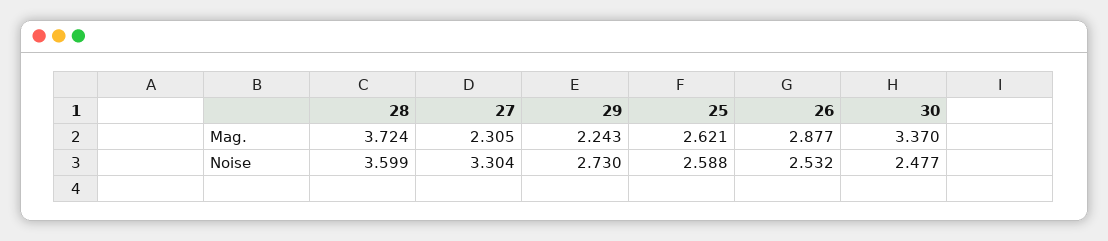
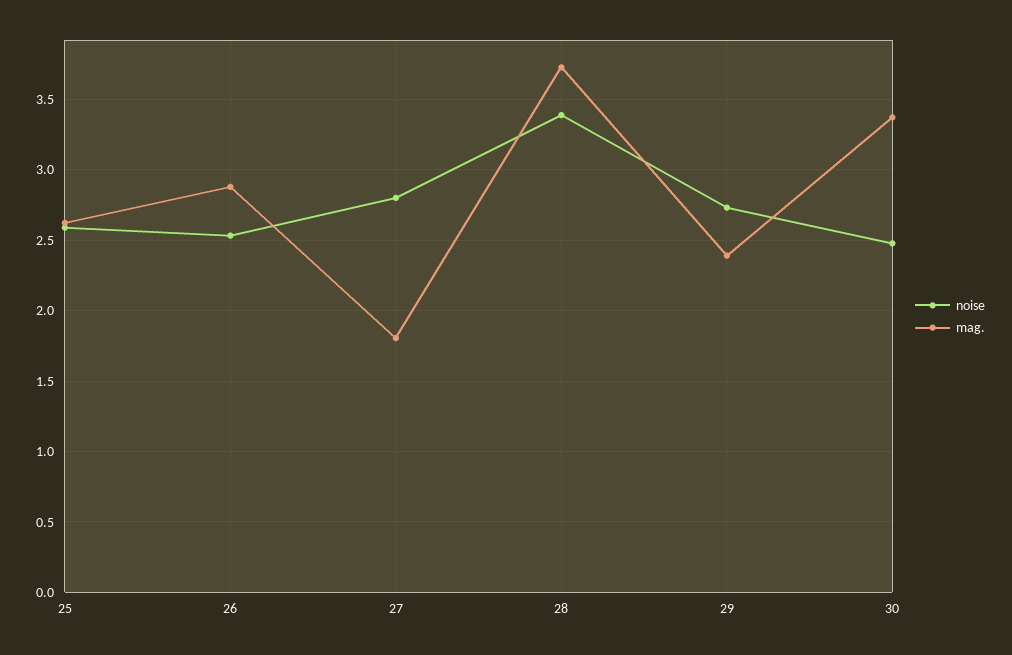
Mag., 27: 2.305 -> 1.8
Mag., 29: 2.243 -> 2.4
Noise, 28: 3.599 -> 3.4
Noise, 27: 3.304 -> 2.8

